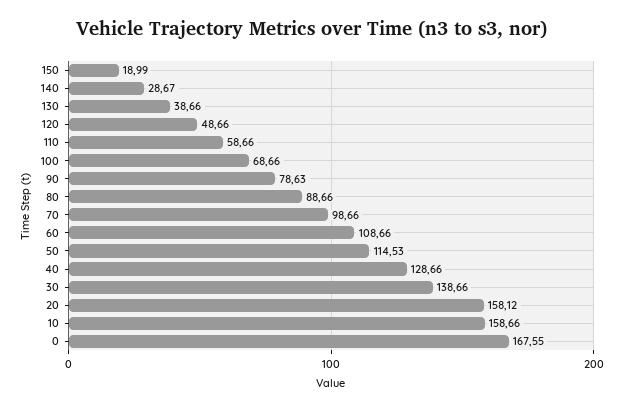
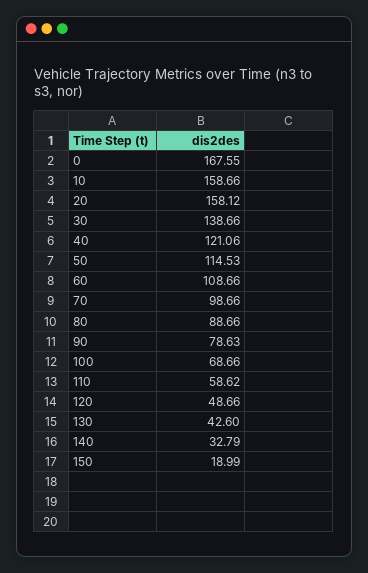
140: 28.67 -> 32.79
130: 38.66 -> 42.6
110: 58.66 -> 58.62
40: 128.66 -> 121.06

